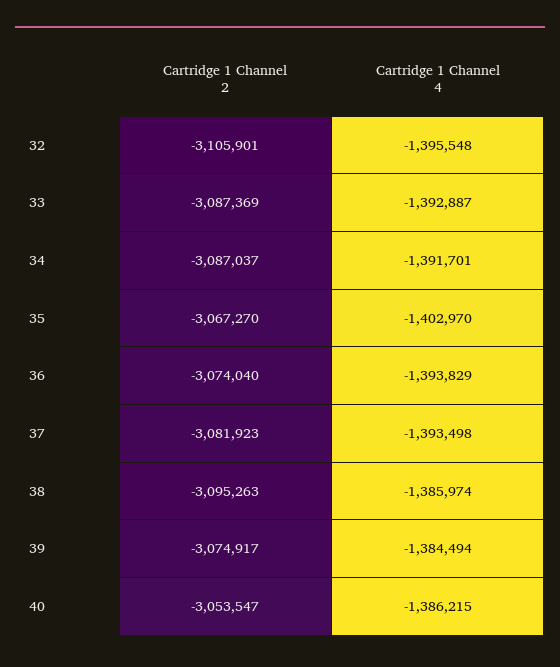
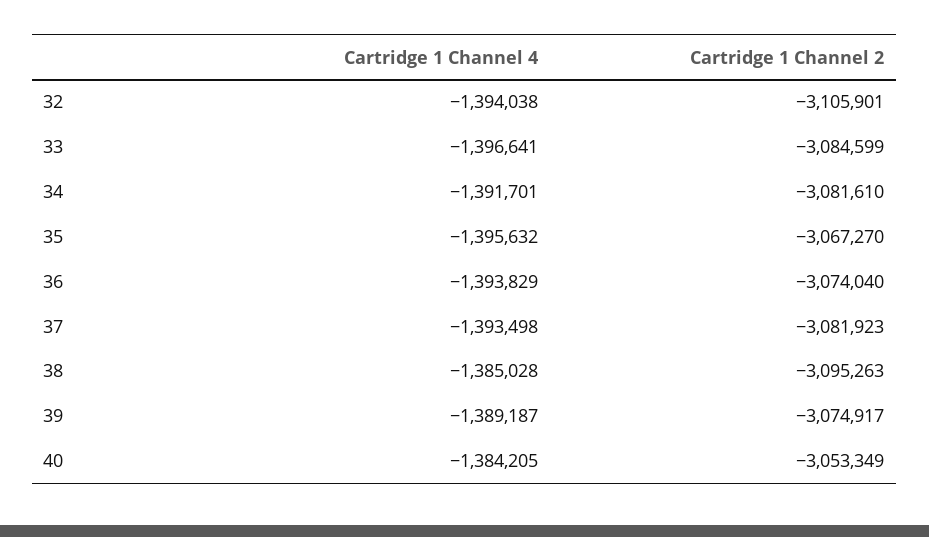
Cartridge 1 Channel 4, 32: -1395548 -> -1394038
Cartridge 1 Channel 2, 33: -3087369 -> -3084599
Cartridge 1 Channel 4, 33: -1392887 -> -1396641
Cartridge 1 Channel 2, 34: -3087037 -> -3081610
Cartridge 1 Channel 4, 35: -1402970 -> -1395632
Cartridge 1 Channel 4, 38: -1385974 -> -1385028
Cartridge 1 Channel 4, 39: -1384494 -> -1389187
Cartridge 1 Channel 2, 40: -3053547 -> -3053349
Cartridge 1 Channel 4, 40: -1386215 -> -1384205

